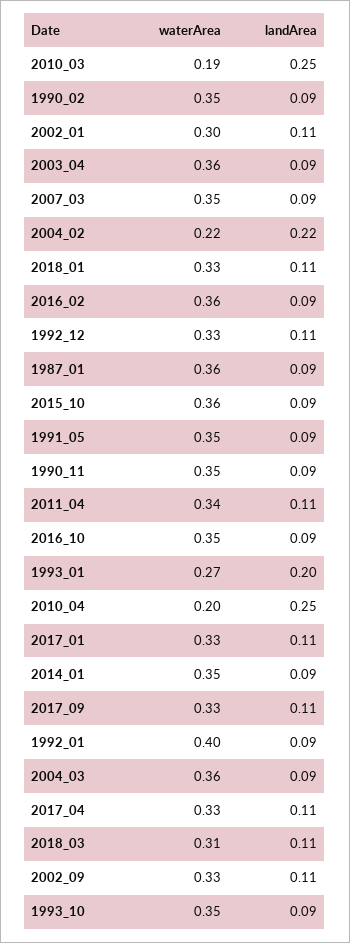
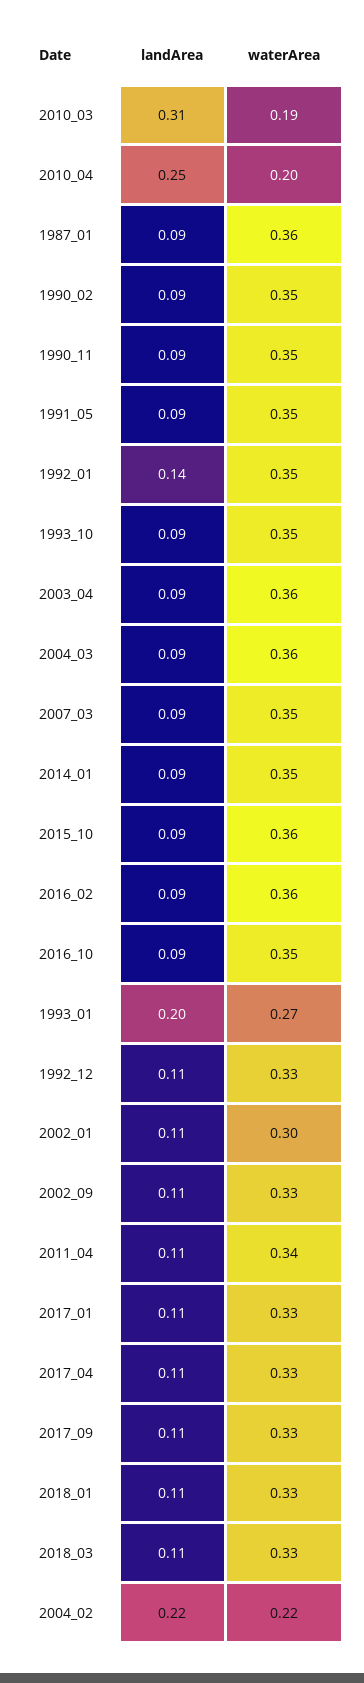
landArea, 2010_03: 0.25 -> 0.31
waterArea, 1992_01: 0.4 -> 0.35
landArea, 1992_01: 0.09 -> 0.14
waterArea, 2018_03: 0.31 -> 0.33

